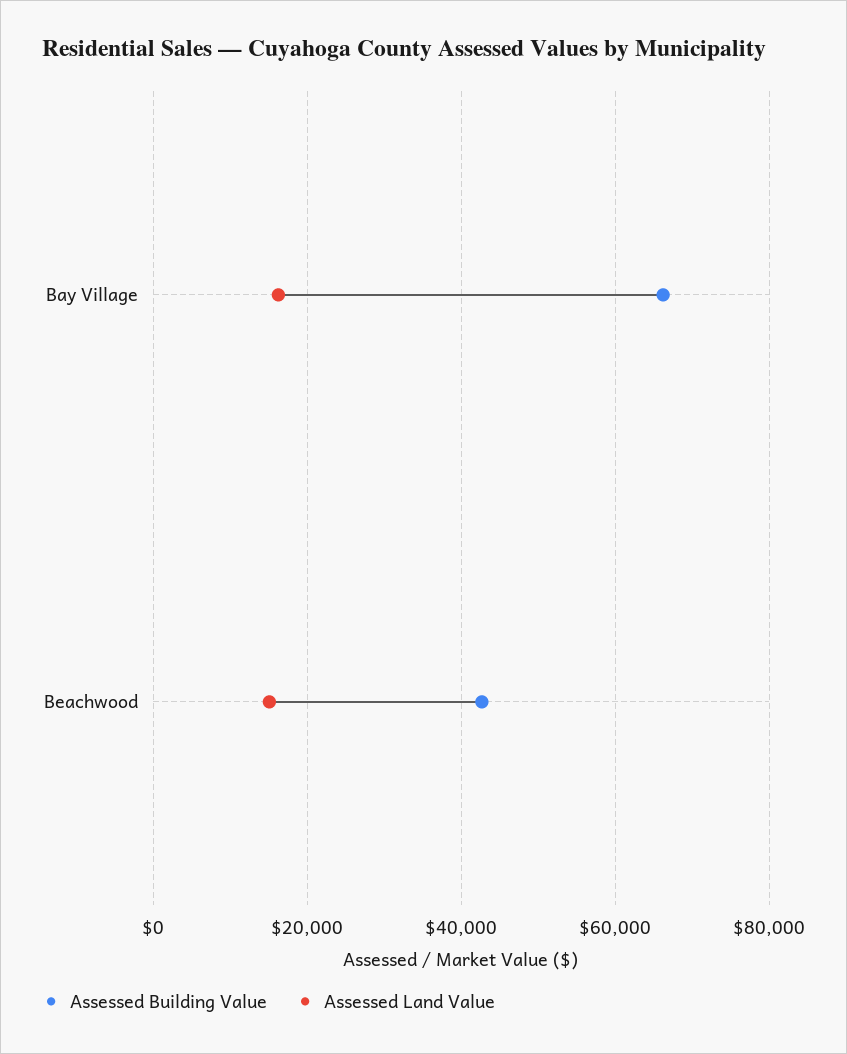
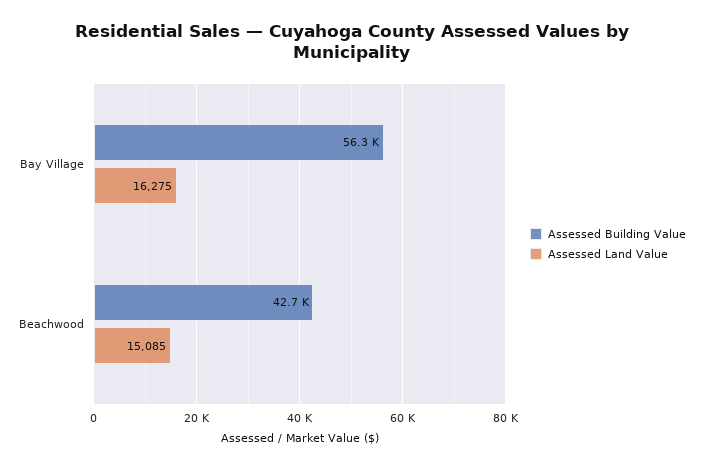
Assessed Building Value, Bay Village: 66000 -> 56300

